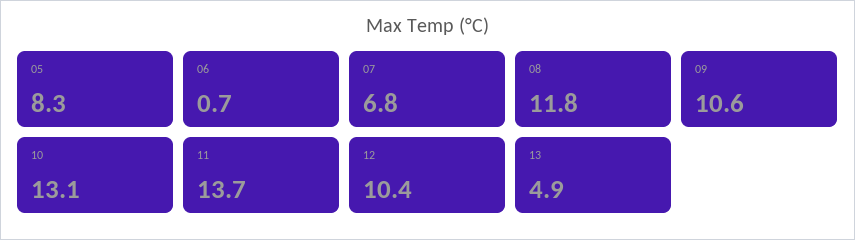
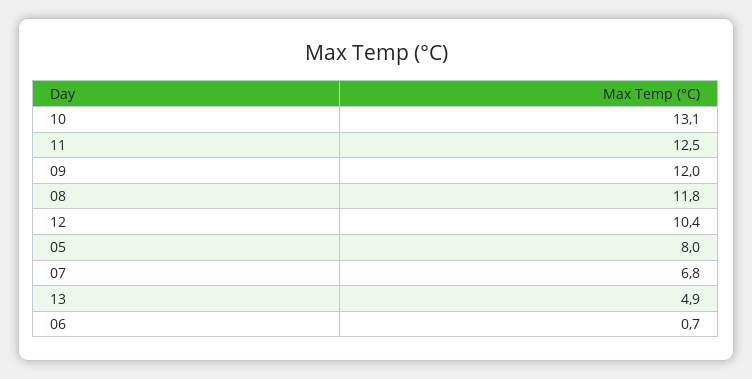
05: 8.3 -> 8
09: 10.6 -> 12
11: 13.7 -> 12.5

